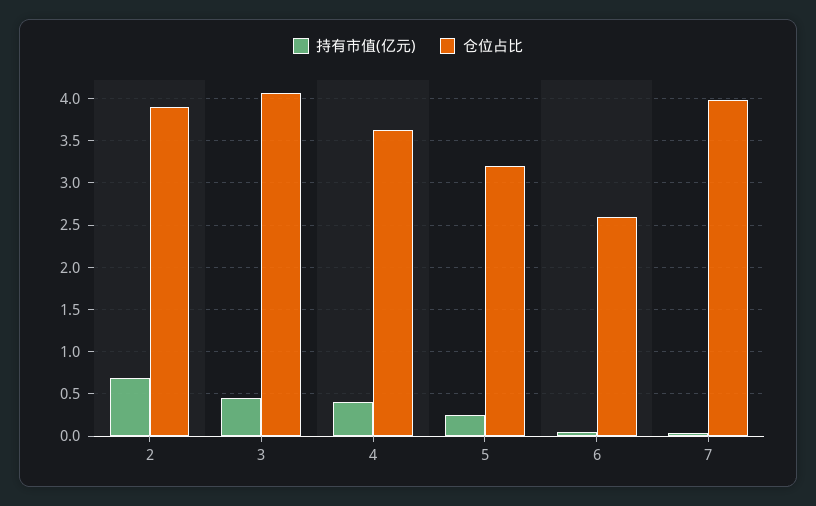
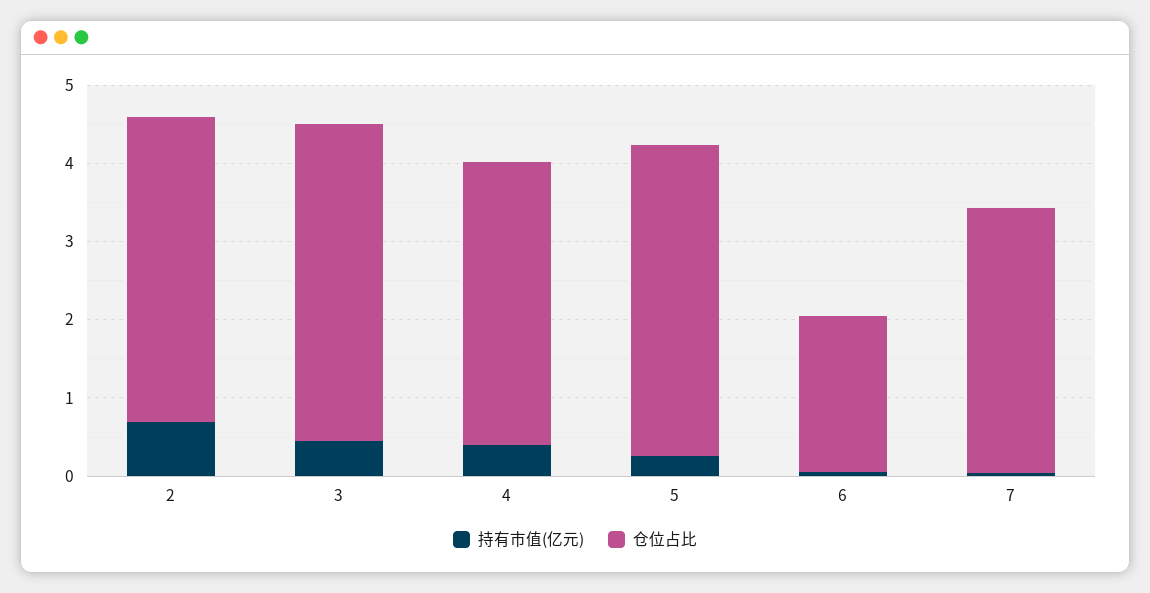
仓位占比, 5: 3.2 -> 4
仓位占比, 6: 2.6 -> 2
仓位占比, 7: 4 -> 3.4

